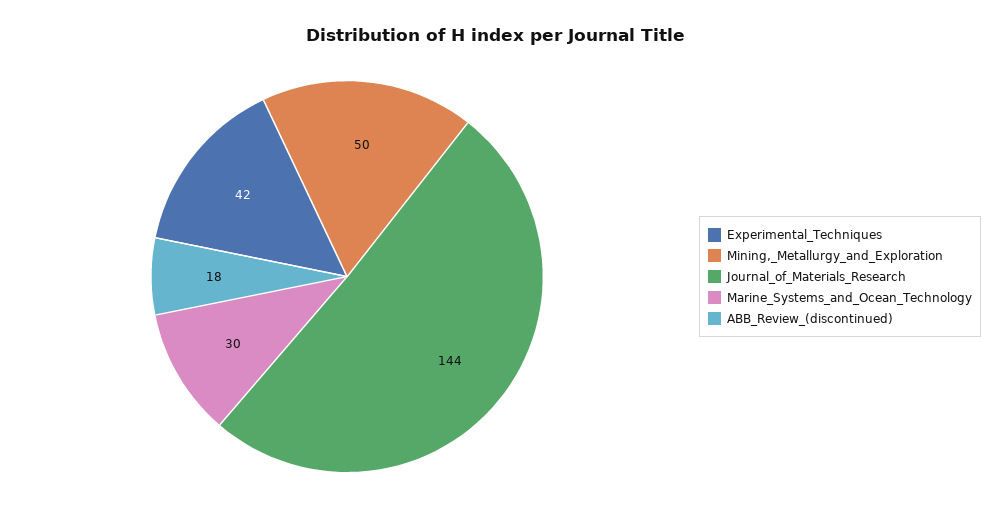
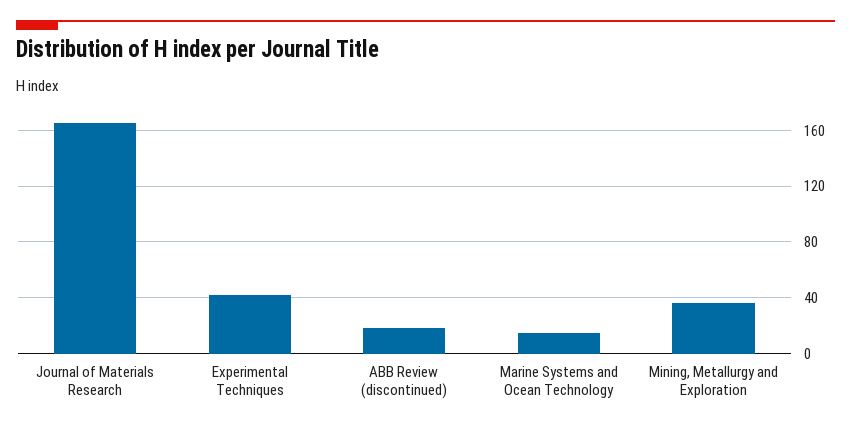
Mining,_Metallurgy_and_Exploration: 50 -> 35
Journal_of_Materials_Research: 144 -> 165
Marine_Systems_and_Ocean_Technology: 30 -> 15

